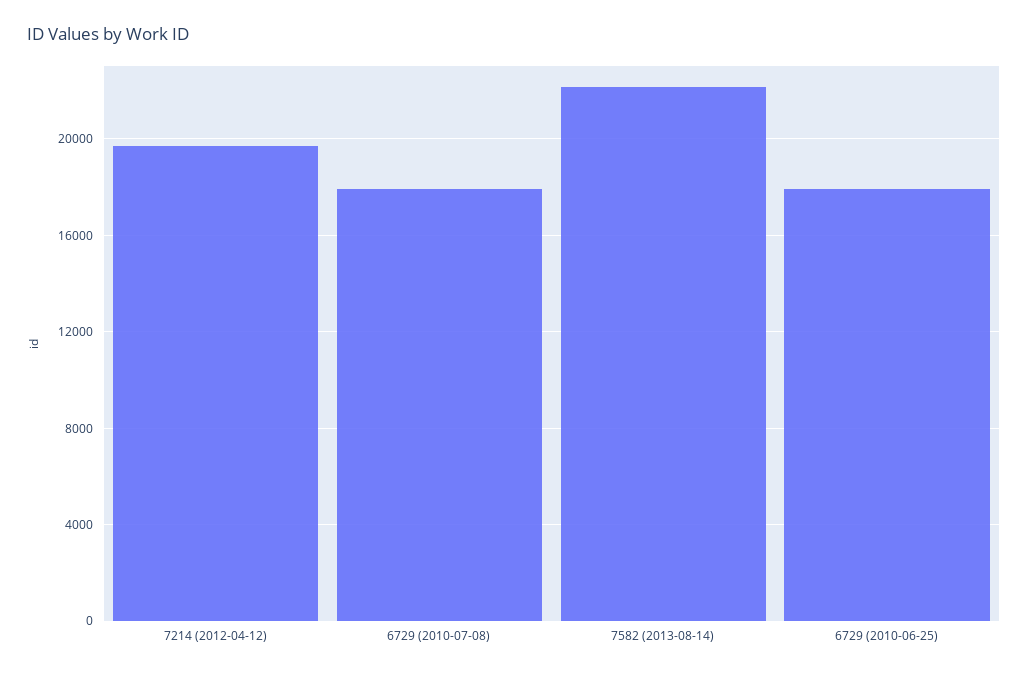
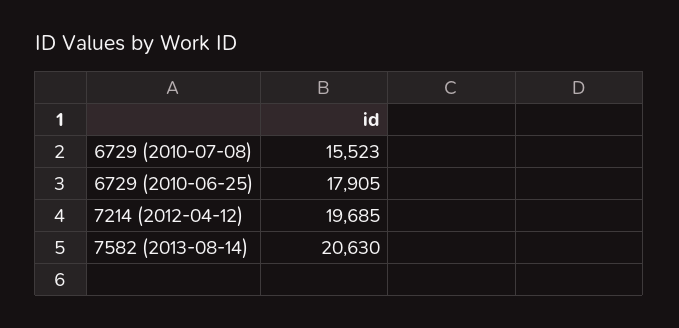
6729 (2010-07-08): 18000 -> 15523
7582 (2013-08-14): 22000 -> 20630

